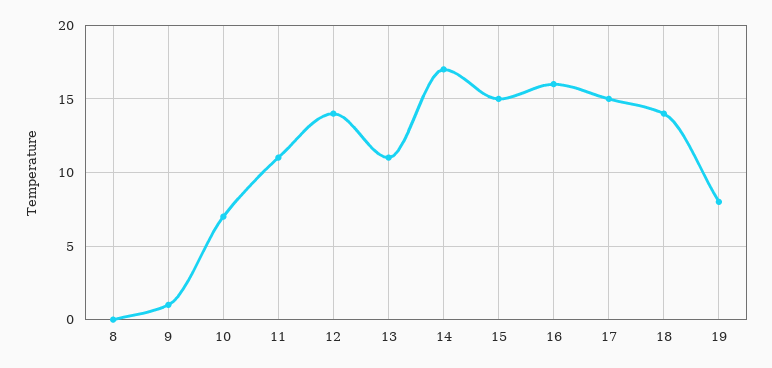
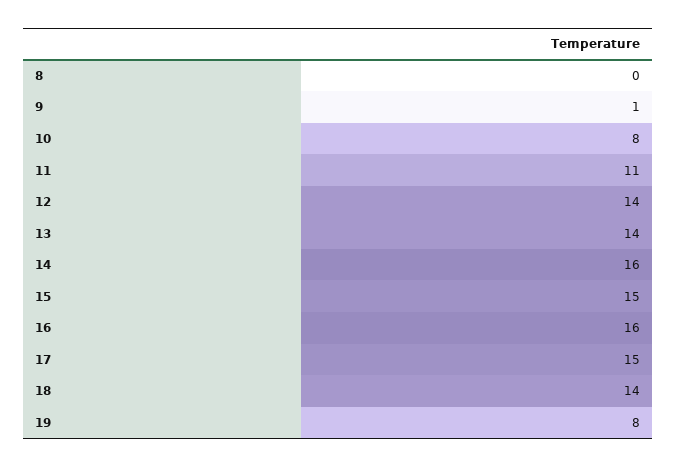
10: 7 -> 8
13: 11 -> 14
14: 17 -> 16

